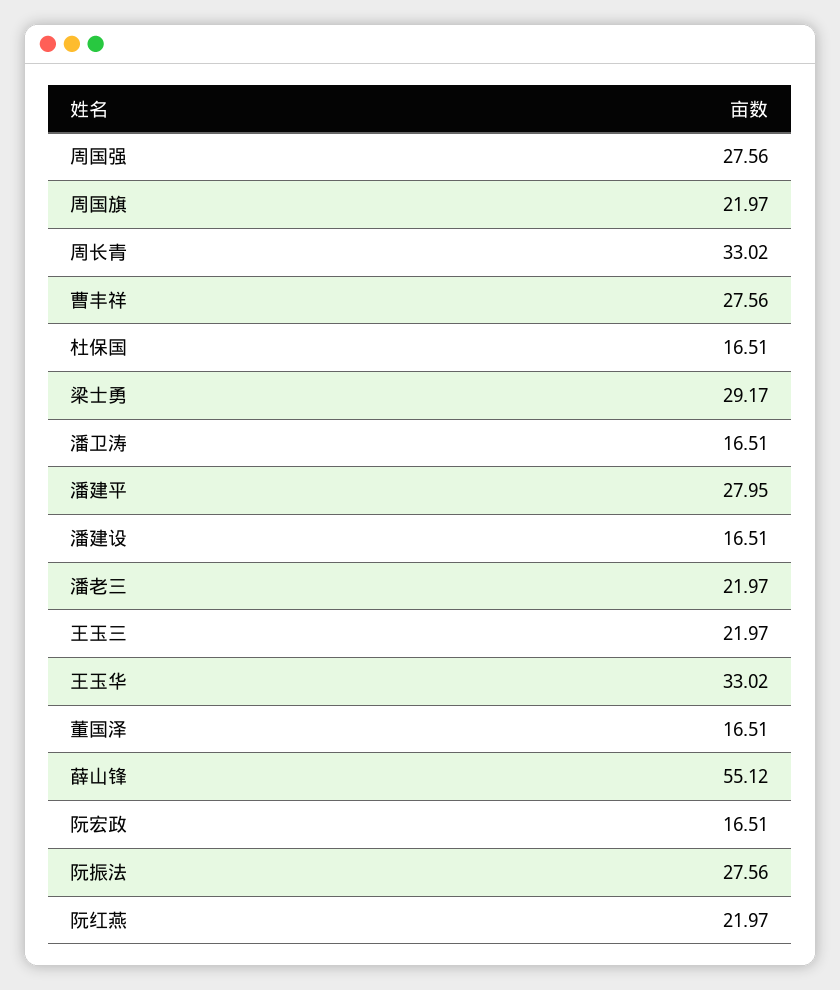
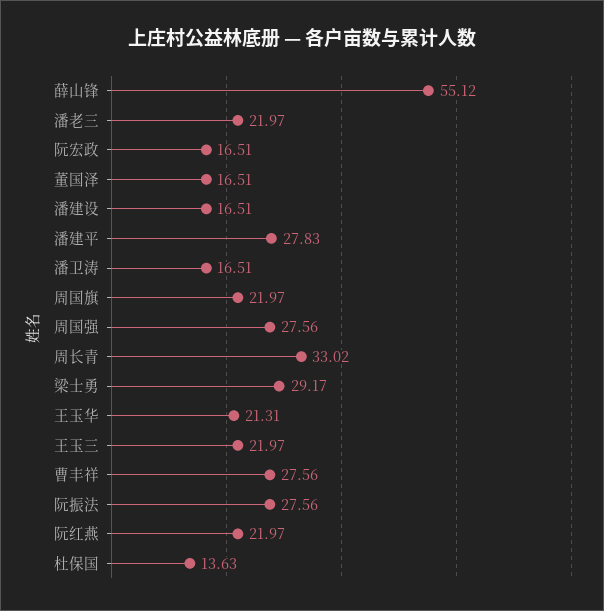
杜保国: 16.51 -> 13.63
潘建平: 27.95 -> 27.83
王玉华: 33.02 -> 21.31

